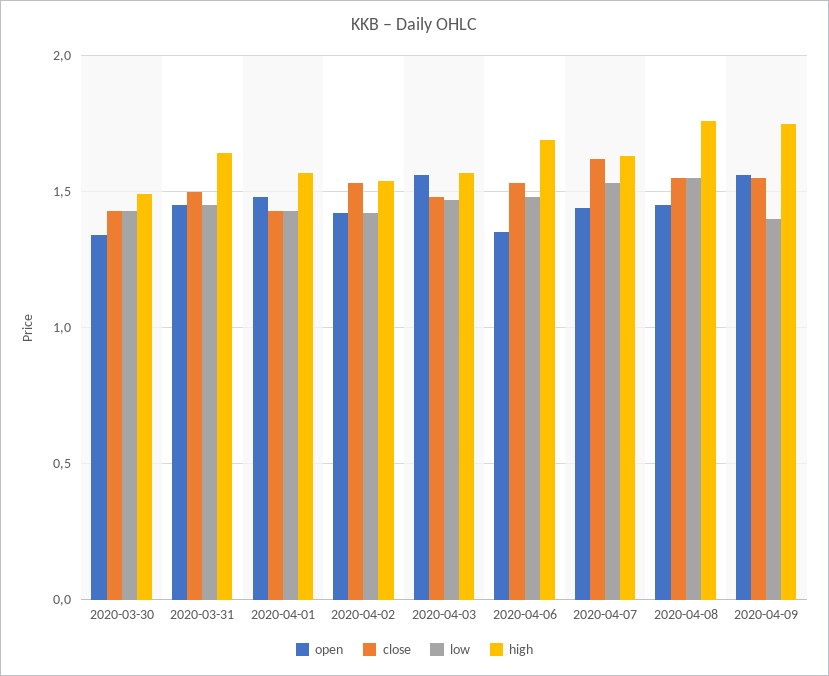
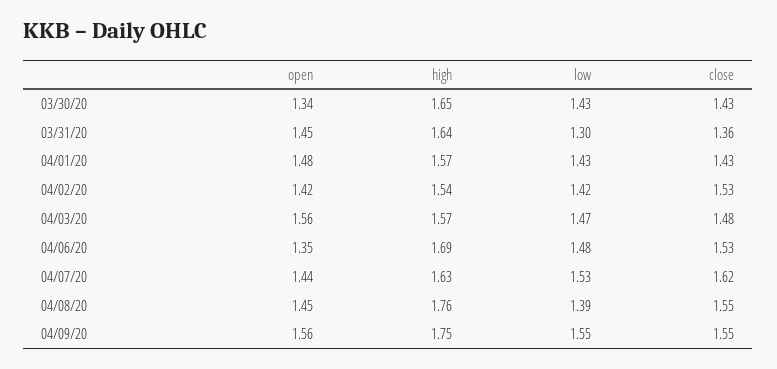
high, 2020-03-30: 1.5 -> 1.65
close, 2020-03-31: 1.5 -> 1.36
low, 2020-03-31: 1.45 -> 1.3
low, 2020-04-08: 1.55 -> 1.39
low, 2020-04-09: 1.4 -> 1.55

